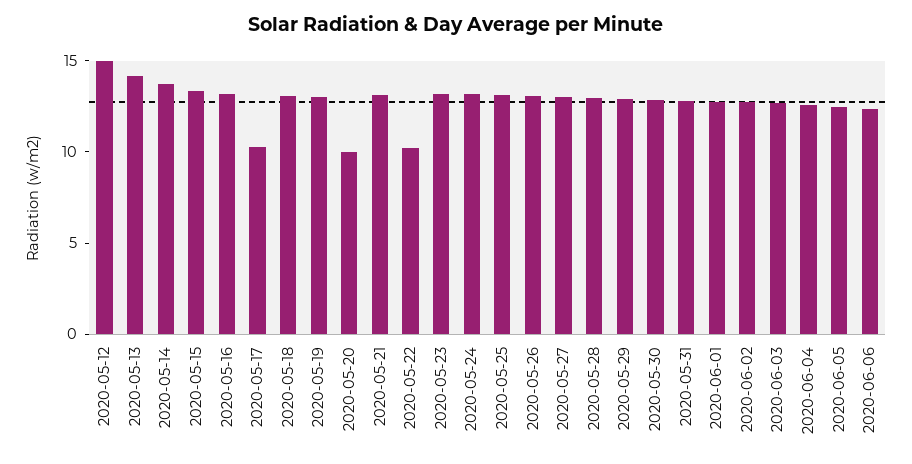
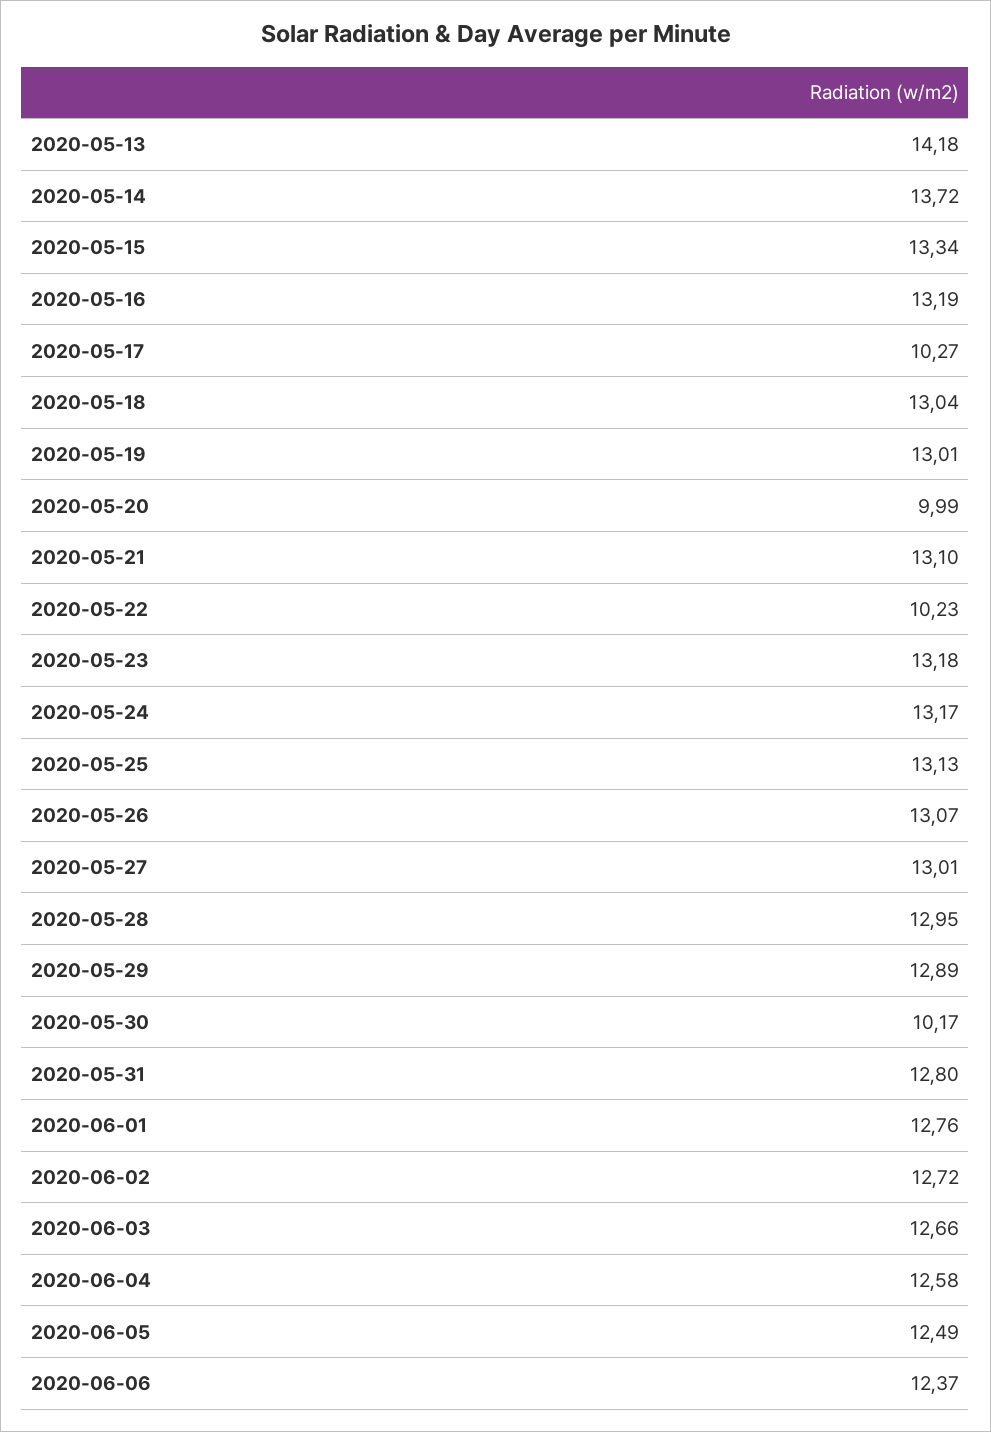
2020-05-12: 15 -> none
2020-05-30: 13 -> 10.17

